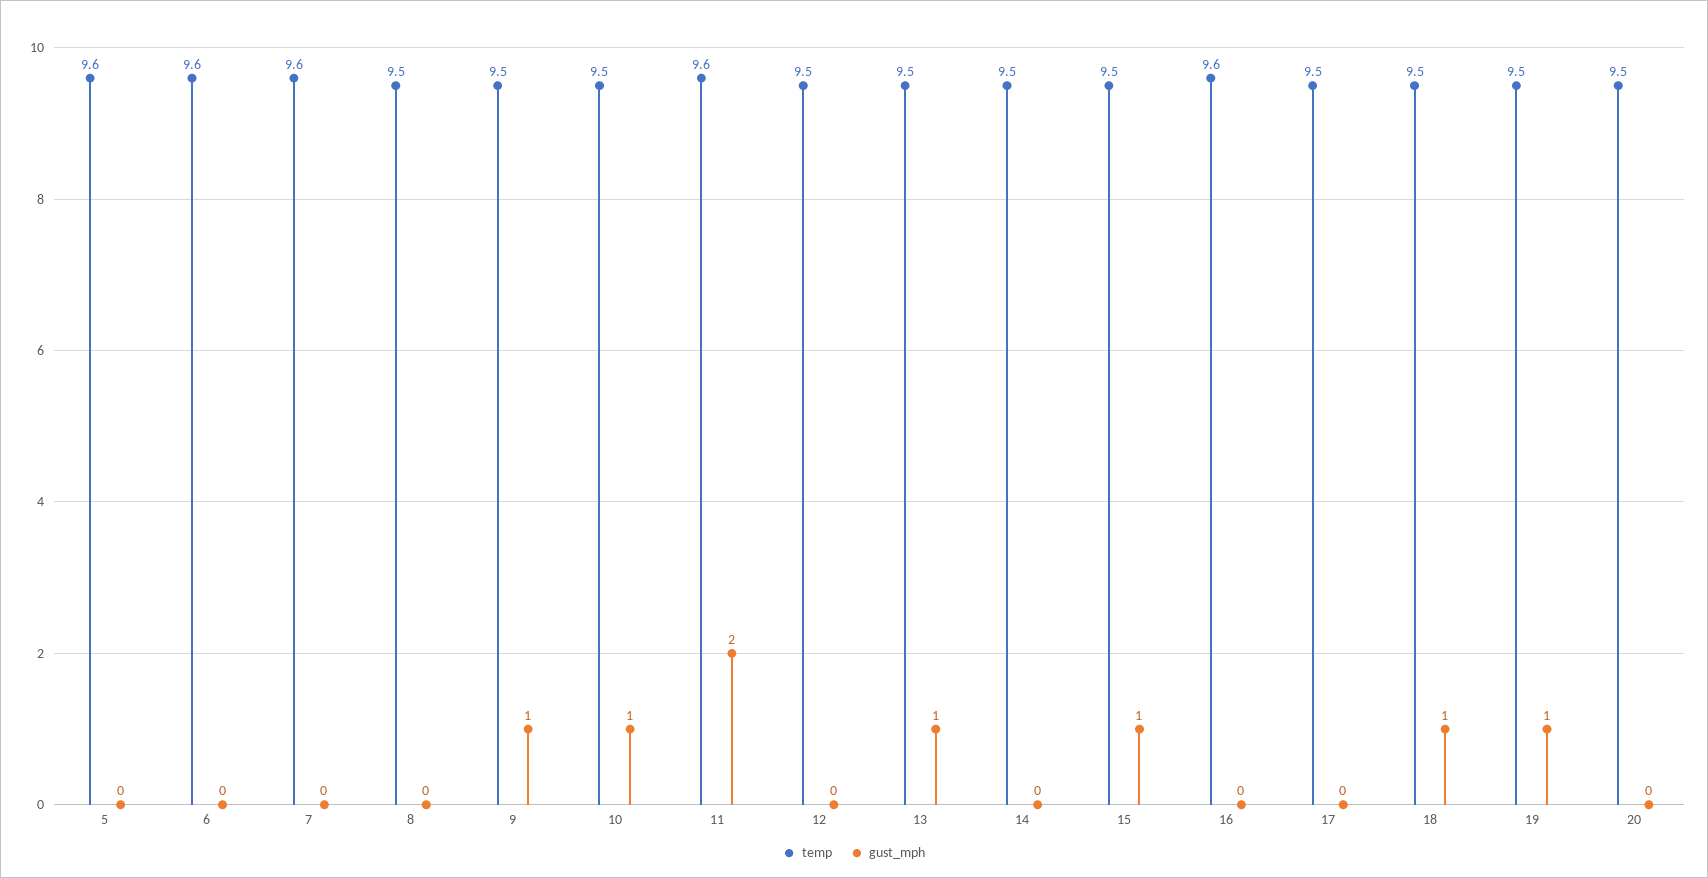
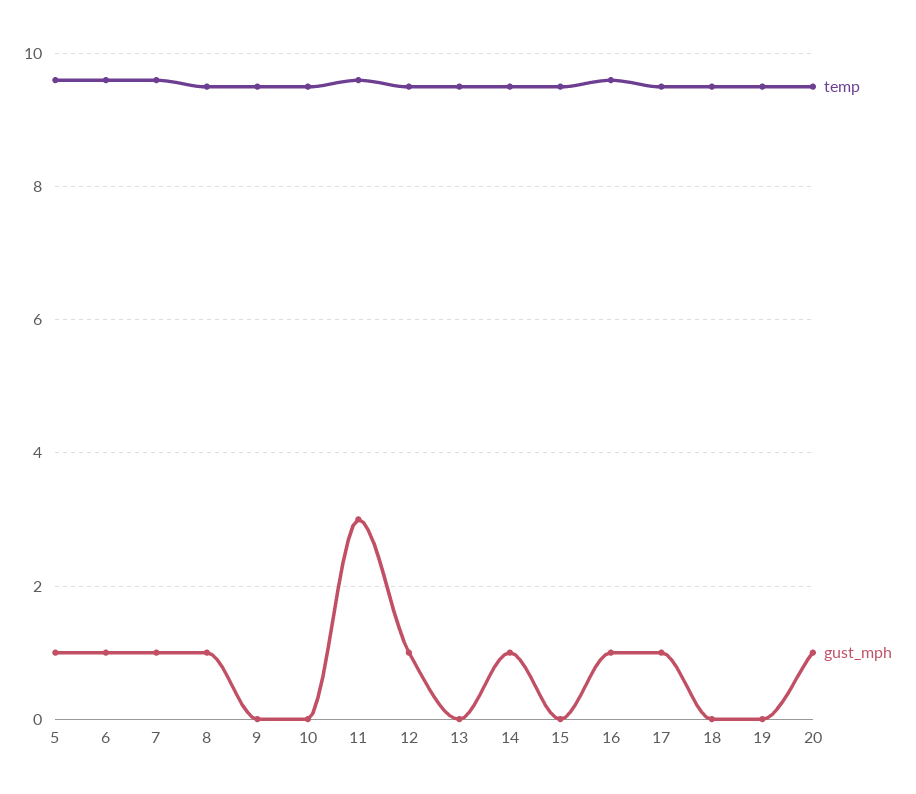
gust_mph, 5: 0 -> 1
gust_mph, 6: 0 -> 1
gust_mph, 7: 0 -> 1
gust_mph, 8: 0 -> 1
gust_mph, 9: 1 -> 0
gust_mph, 10: 1 -> 0
gust_mph, 11: 2 -> 3
gust_mph, 12: 0 -> 1
gust_mph, 13: 1 -> 0
gust_mph, 14: 0 -> 1
gust_mph, 15: 1 -> 0
gust_mph, 16: 0 -> 1
gust_mph, 17: 0 -> 1
gust_mph, 18: 1 -> 0
gust_mph, 19: 1 -> 0
gust_mph, 20: 0 -> 1

